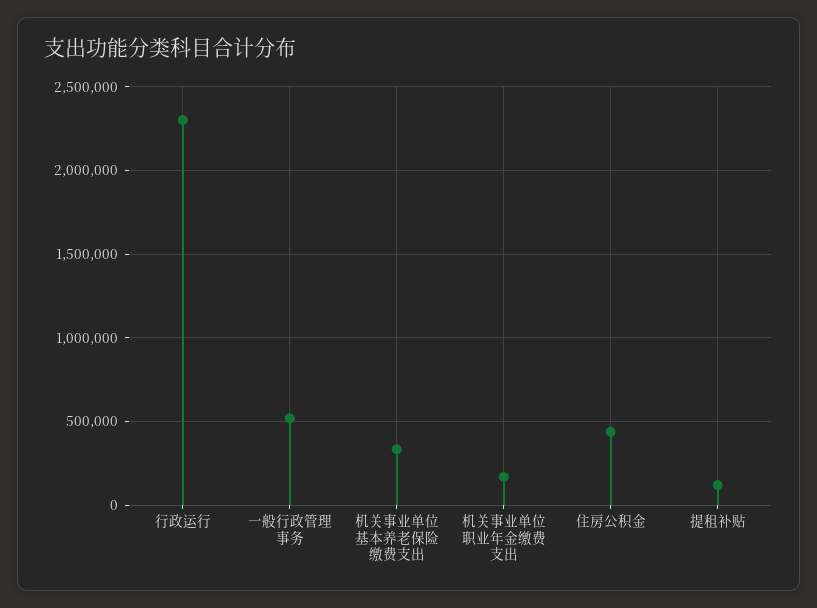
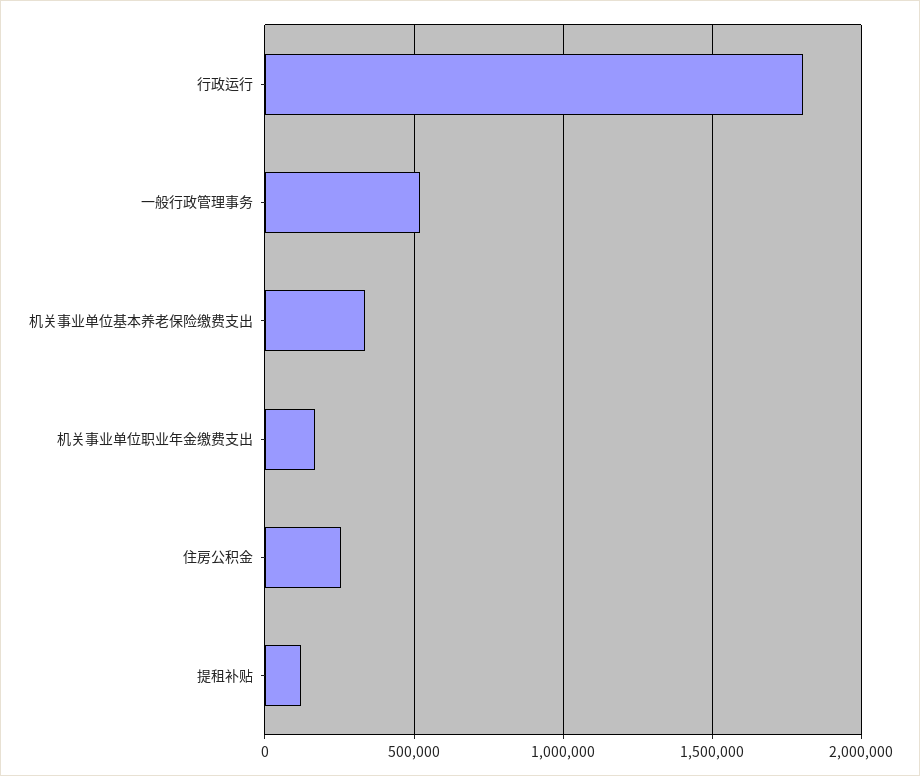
行政运行: 2300000 -> 1800000
住房公积金: 450000 -> 250000

